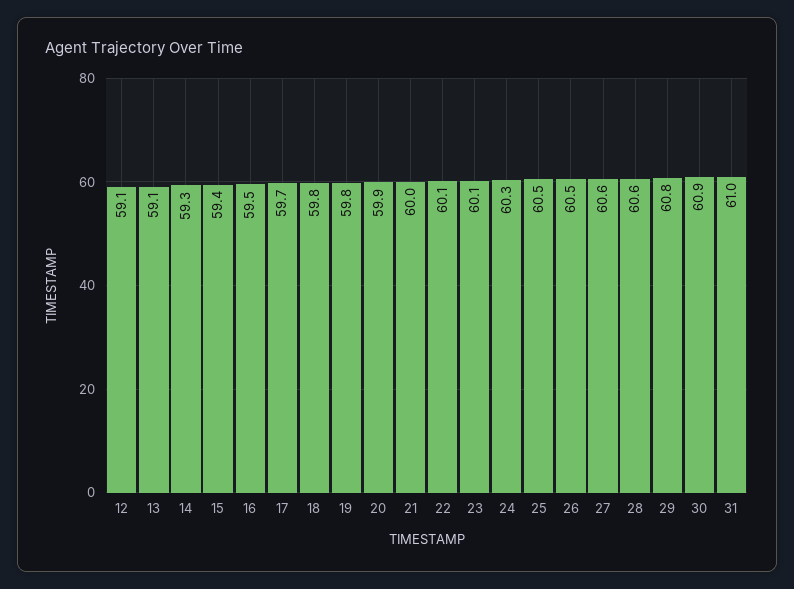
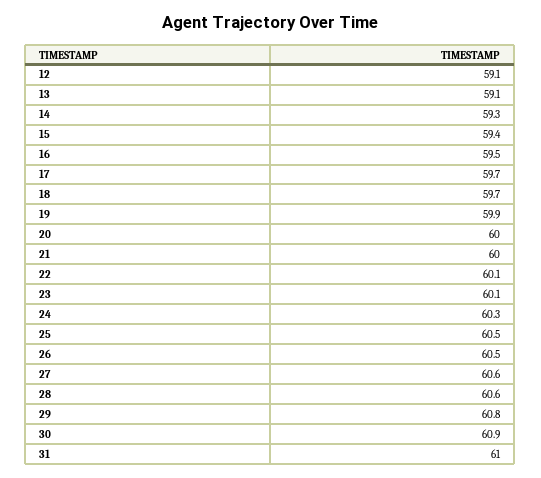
18: 59.8 -> 59.7
19: 59.8 -> 59.9
20: 59.9 -> 60

